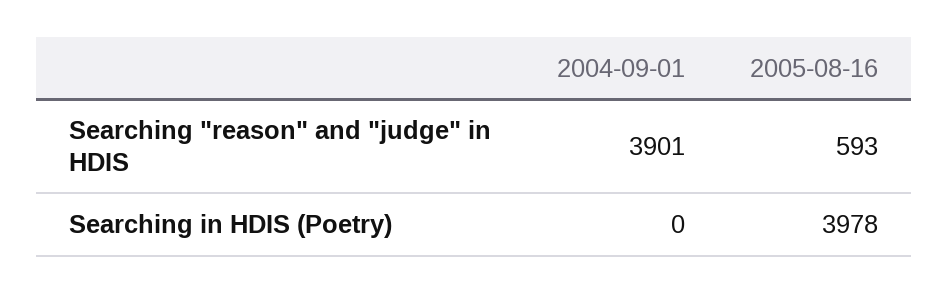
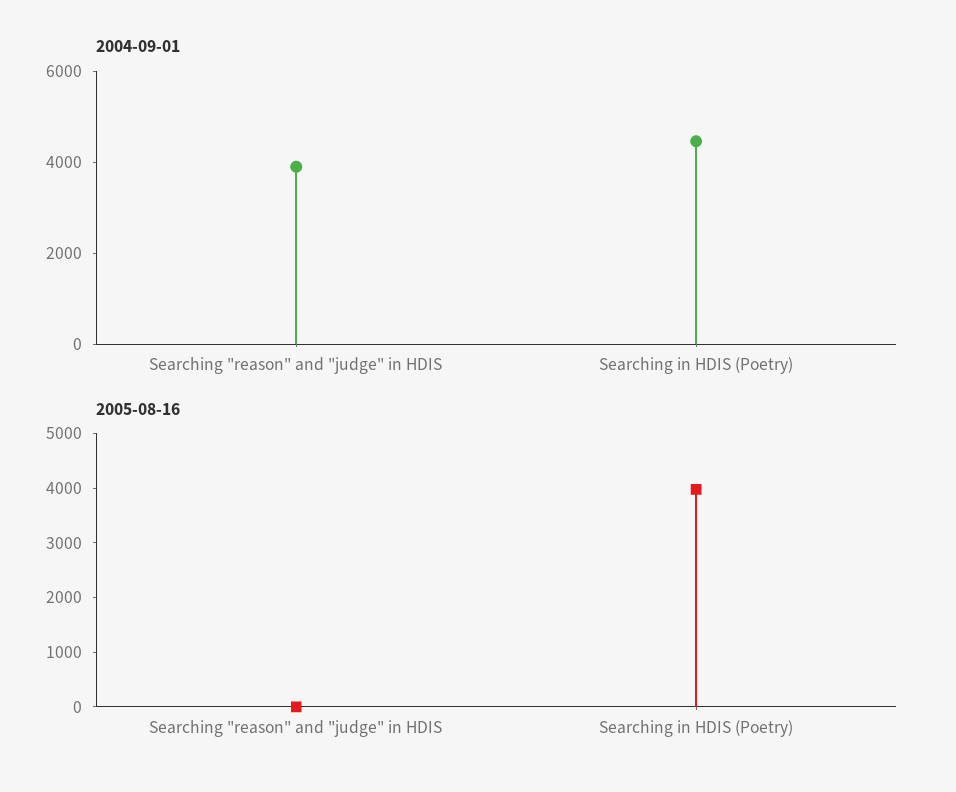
2005-08-16, Searching "reason" and "judge" in HDIS: 593 -> 0
2004-09-01, Searching in HDIS (Poetry): 0 -> 4500

